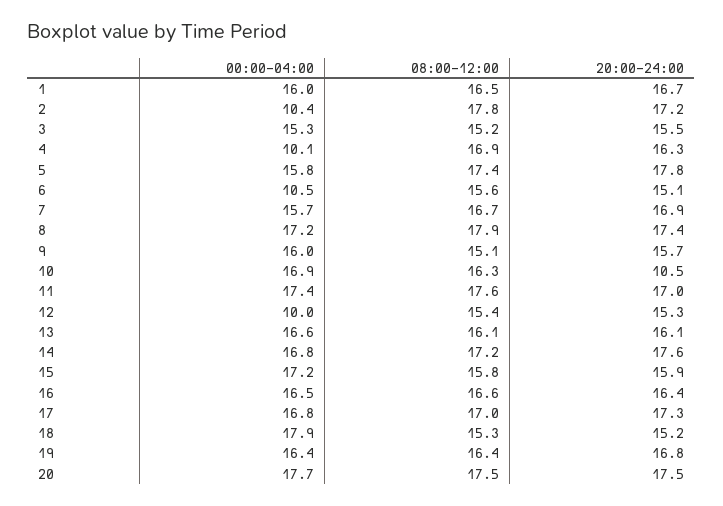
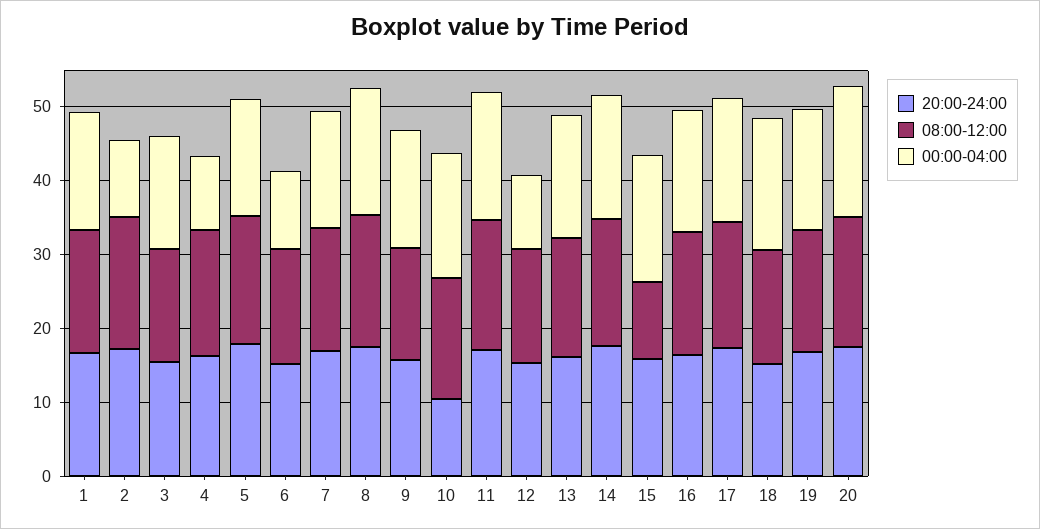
08:00-12:00, 15: 15.8 -> 10

